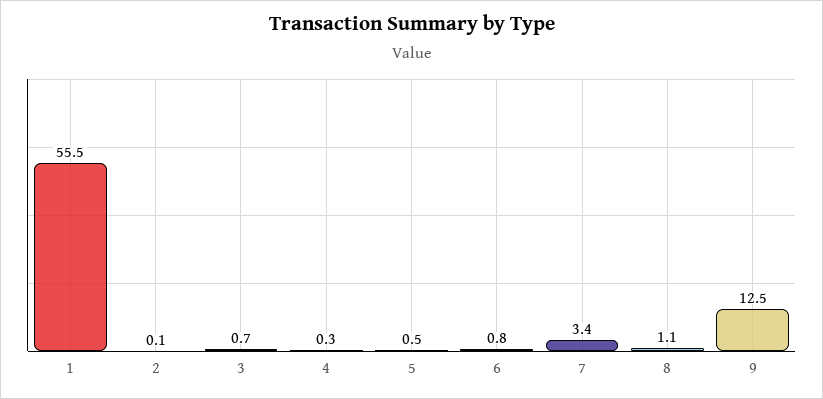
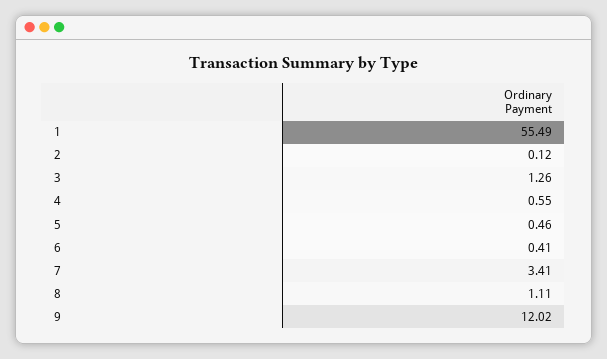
3: 0.7 -> 1.26
4: 0.3 -> 0.55
6: 0.8 -> 0.41
9: 12.5 -> 12.02

